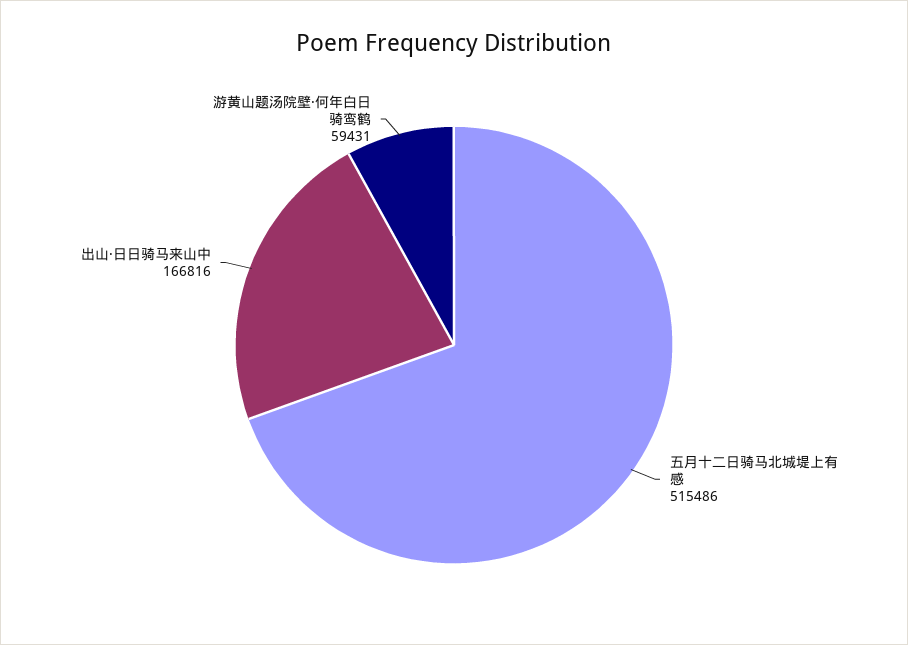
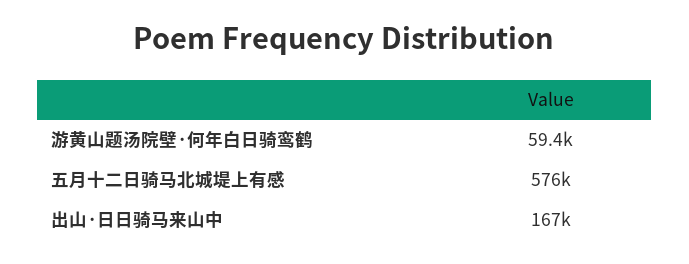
五月十二日骑马北城堤上有感: 515486 -> 576000

